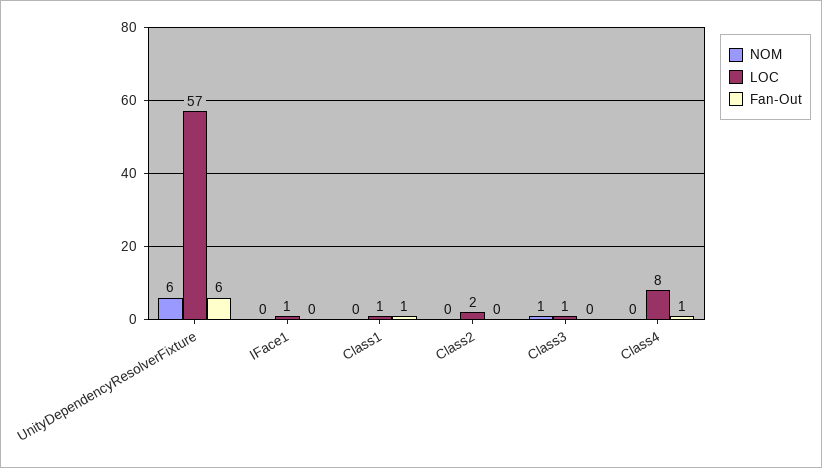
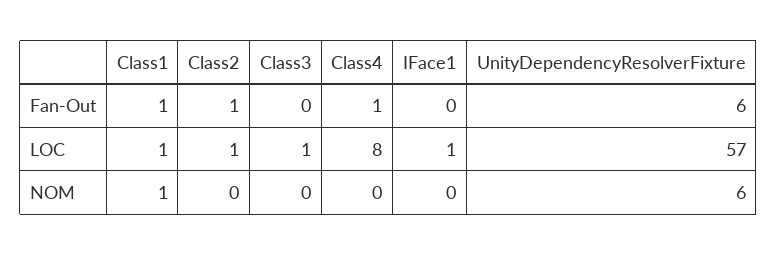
NOM, Class1: 0 -> 1
LOC, Class2: 2 -> 1
Fan-Out, Class2: 0 -> 1
NOM, Class3: 1 -> 0

